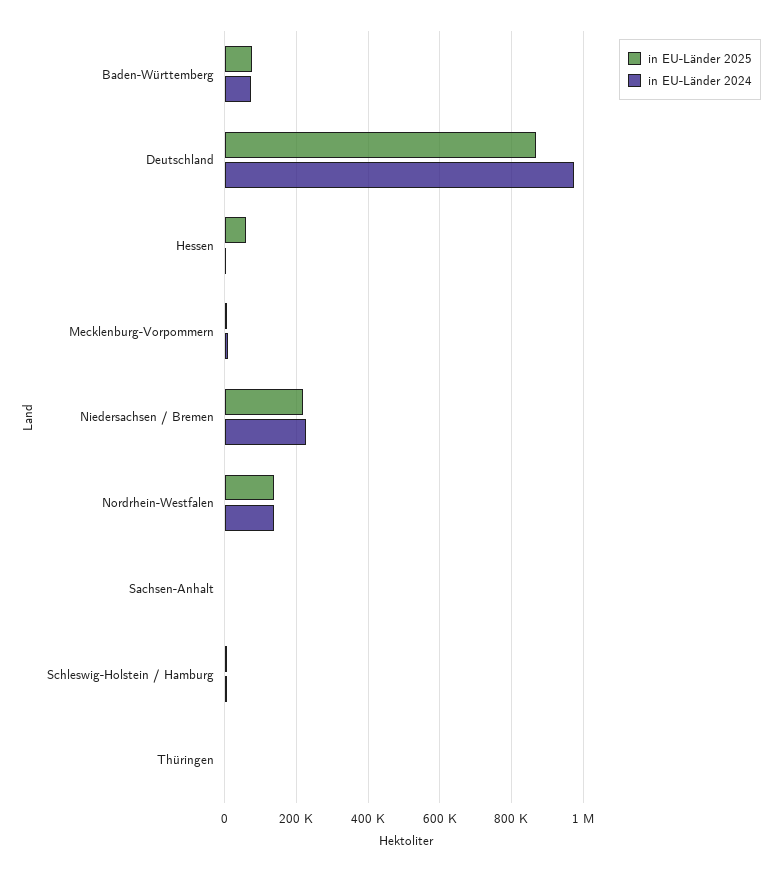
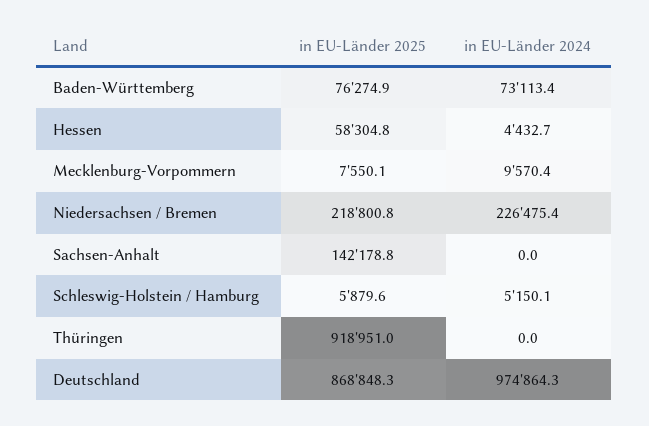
in EU-Länder 2025, Nordrhein-Westfalen: 140000 -> none
in EU-Länder 2024, Nordrhein-Westfalen: 140000 -> none
in EU-Länder 2025, Sachsen-Anhalt: 0 -> 142178.8
in EU-Länder 2025, Thüringen: 0 -> 918951

